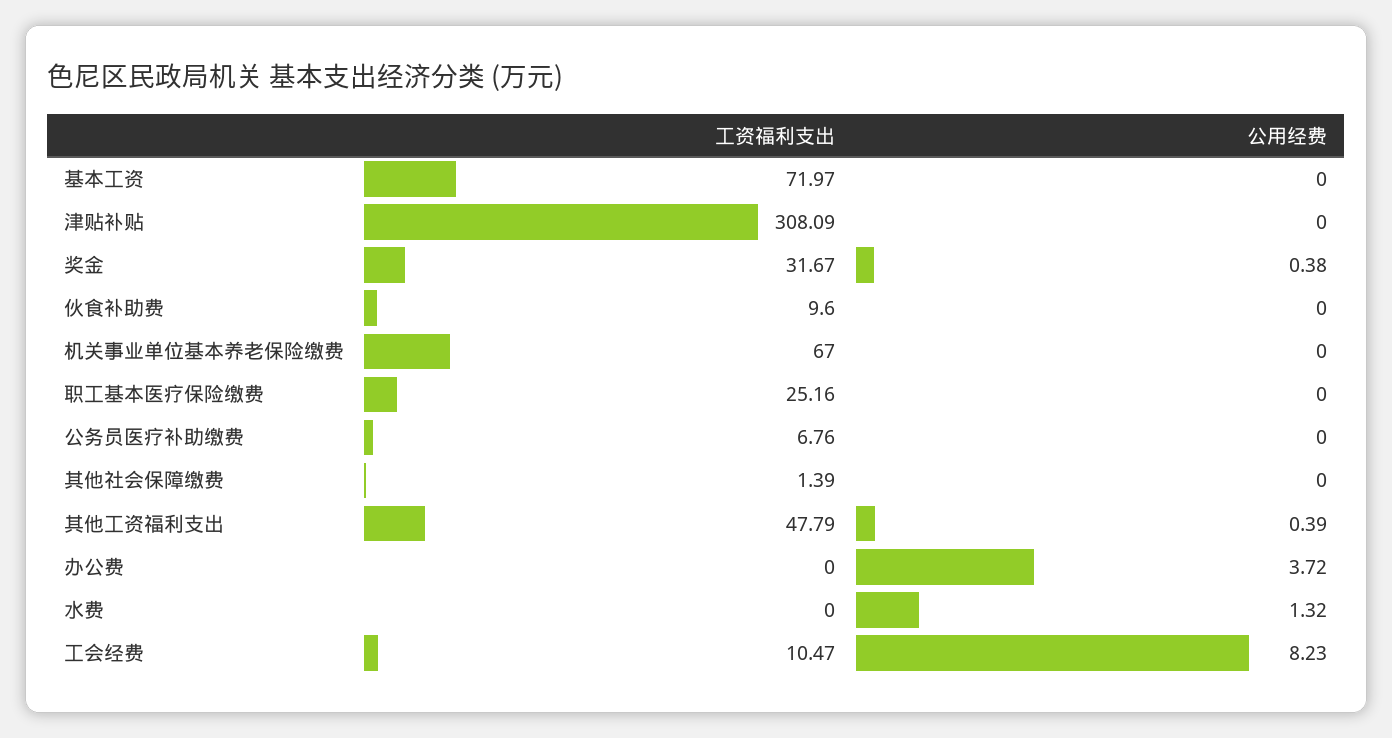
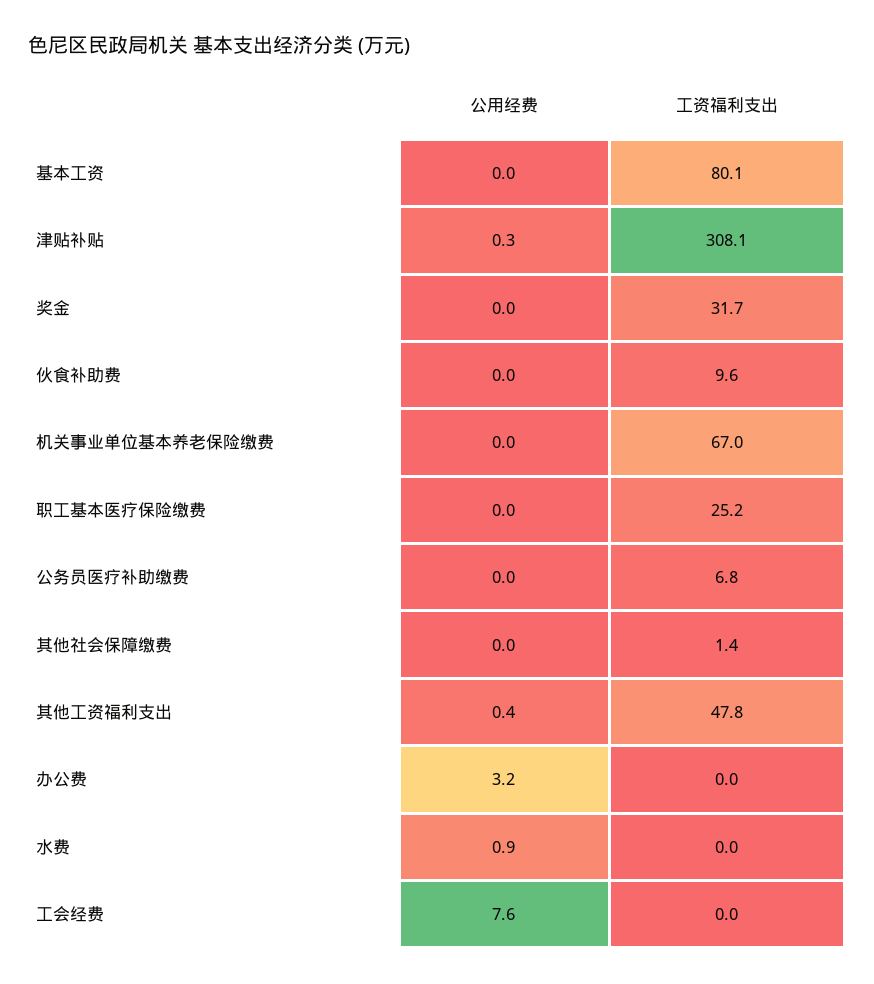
工资福利支出, 基本工资: 71.97 -> 80.1
公用经费, 津贴补贴: 0 -> 0.3
公用经费, 奖金: 0.38 -> 0
公用经费, 办公费: 3.72 -> 3.2
公用经费, 水费: 1.32 -> 0.9
工资福利支出, 工会经费: 10.47 -> 0
公用经费, 工会经费: 8.23 -> 7.6

